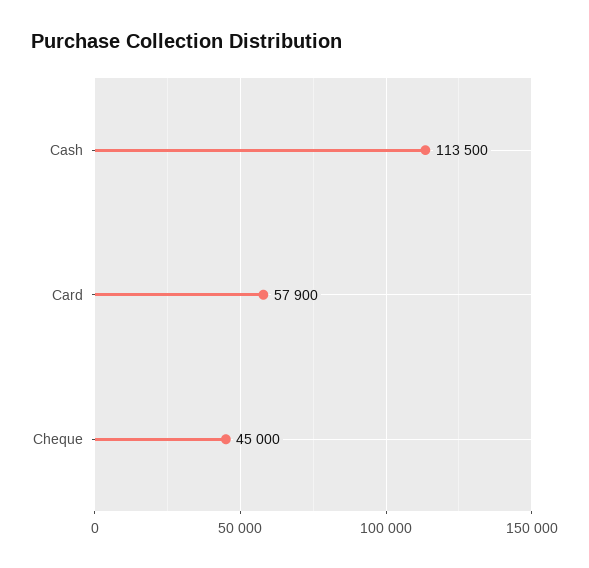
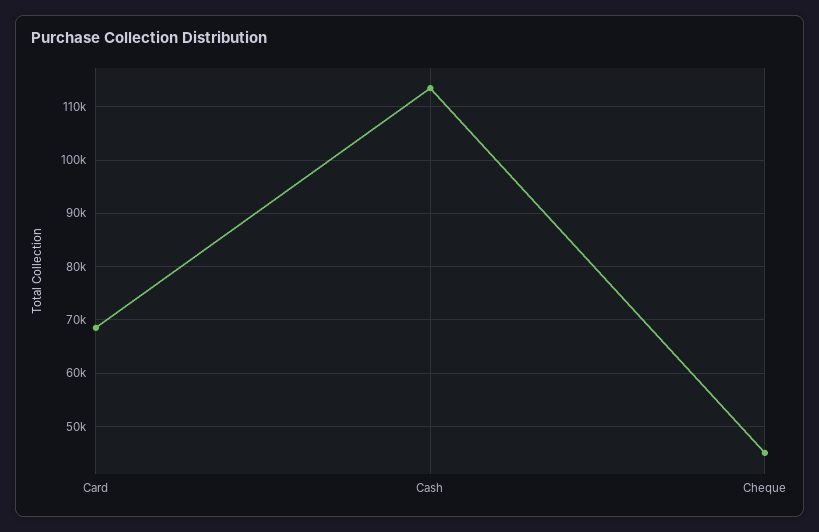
Card: 57900 -> 68000

